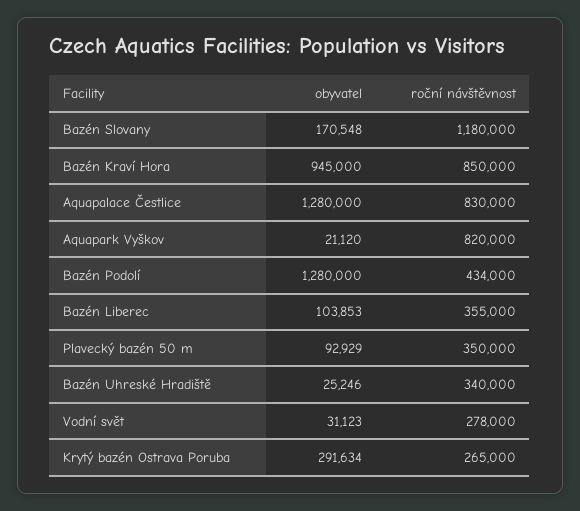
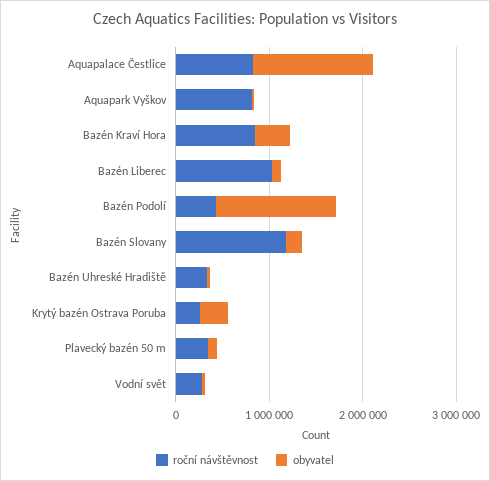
obyvatel, Bazén Kraví Hora: 945000 -> 400000
roční návštěvnost, Bazén Liberec: 355000 -> 1000000

